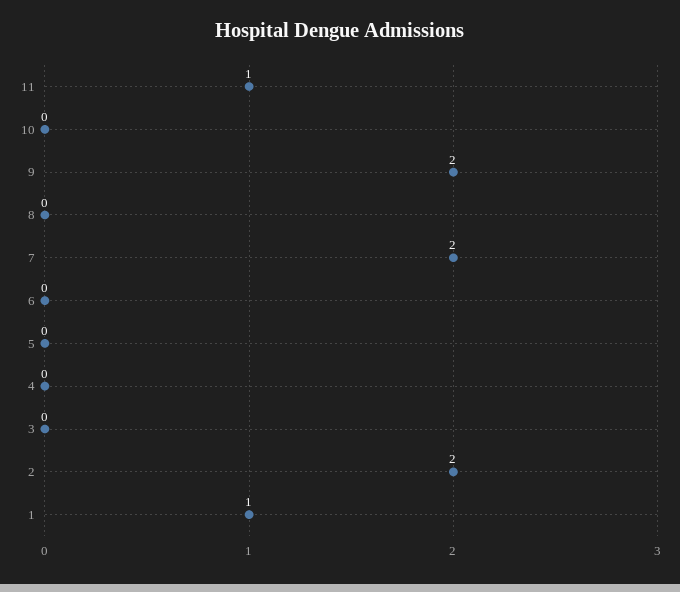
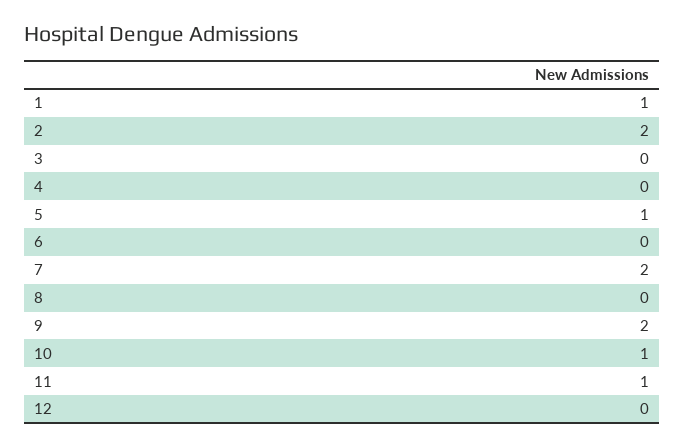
10: 0 -> 1
5: 0 -> 1
12: none -> 0

